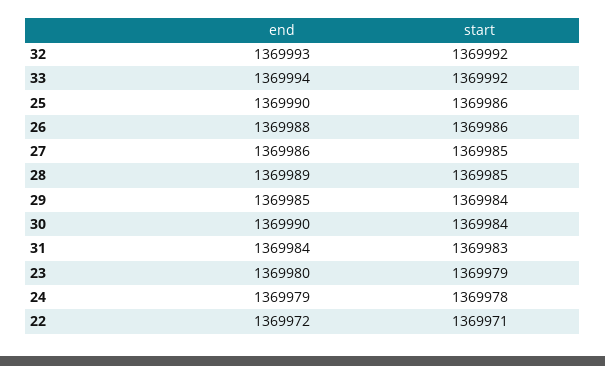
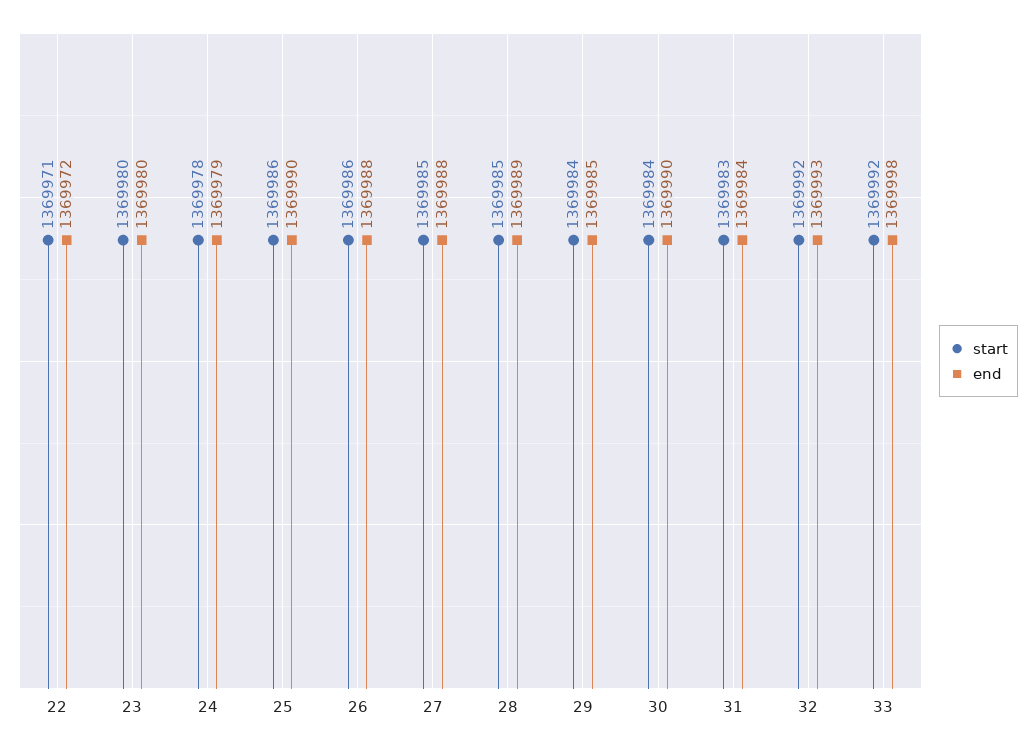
end, 33: 1369994 -> 1369998
end, 27: 1369986 -> 1369988
start, 23: 1369979 -> 1369980

